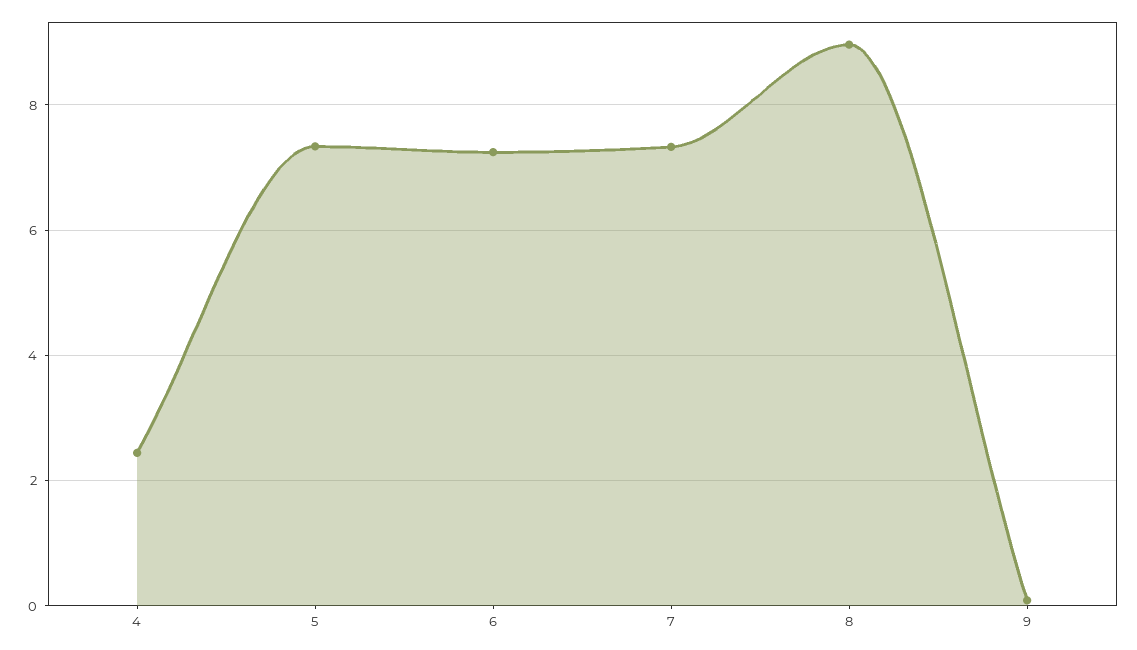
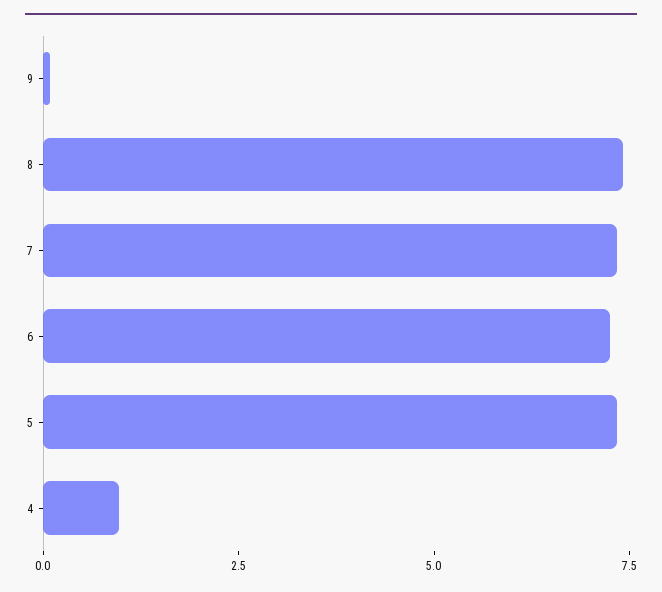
4: 2.4 -> 1
8: 9 -> 7.5

